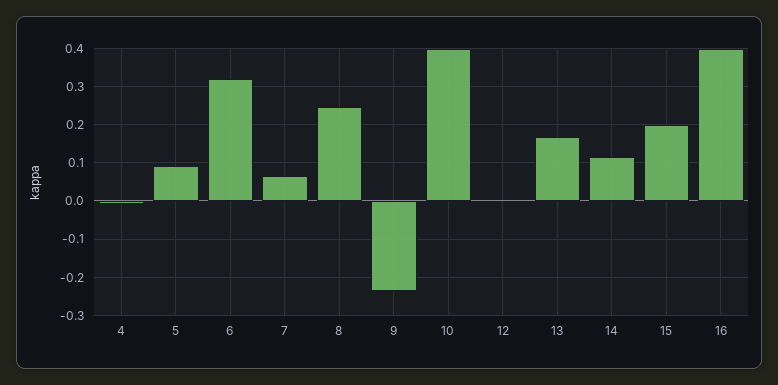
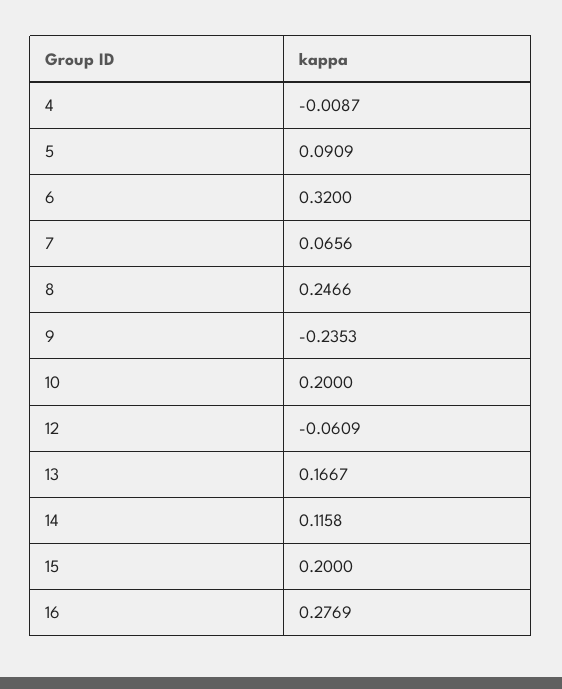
10: 0.4 -> 0.2
12: 0 -> -0.0609
16: 0.4 -> 0.2769

